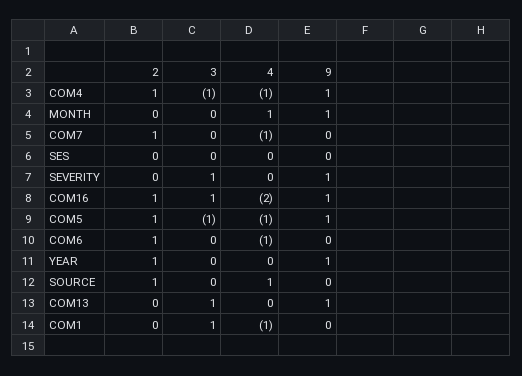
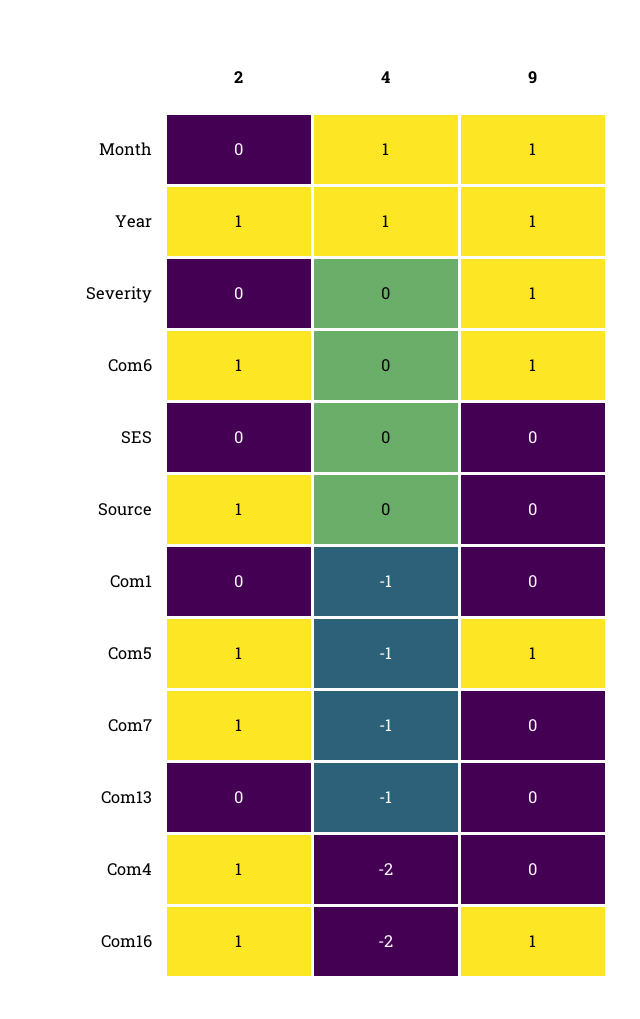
3, COM4: -1 -> none
4, COM4: -1 -> -2
9, COM4: 1 -> 0
3, MONTH: 0 -> none
3, COM7: 0 -> none
3, SES: 0 -> none
3, SEVERITY: 1 -> none
3, COM16: 1 -> none
3, COM5: -1 -> none
3, COM6: 0 -> none
4, COM6: -1 -> 0
9, COM6: 0 -> 1
3, YEAR: 0 -> none
4, YEAR: 0 -> 1
3, SOURCE: 0 -> none
4, SOURCE: 1 -> 0
3, COM13: 1 -> none
4, COM13: 0 -> -1
9, COM13: 1 -> 0
3, COM1: 1 -> none

